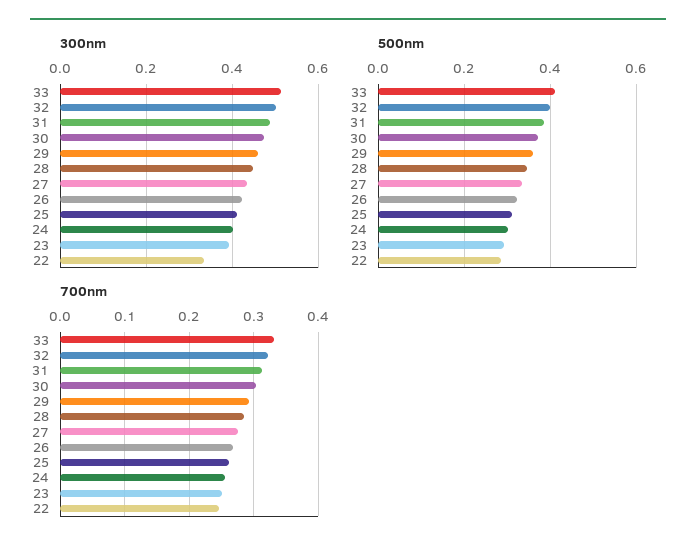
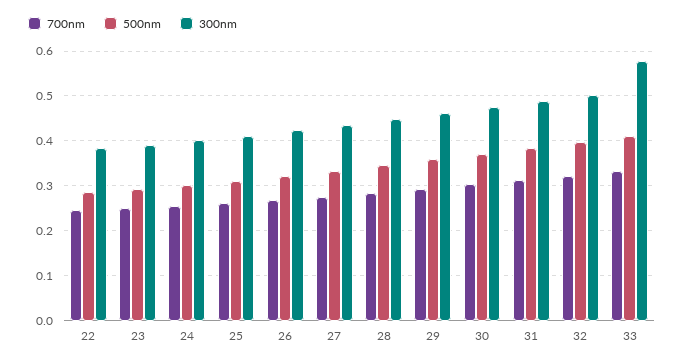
300nm, 33: 0.52 -> 0.58
300nm, 22: 0.34 -> 0.38

